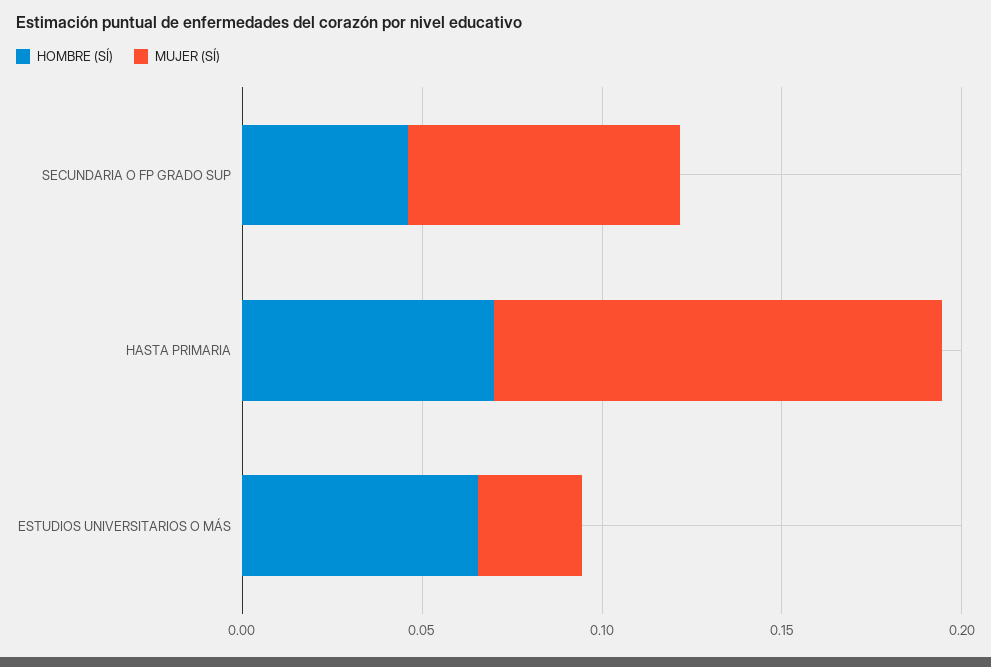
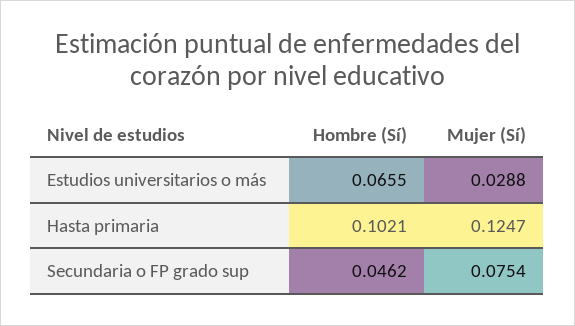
HOMBRE (SÍ), HASTA PRIMARIA: 0.07 -> 0.1021

